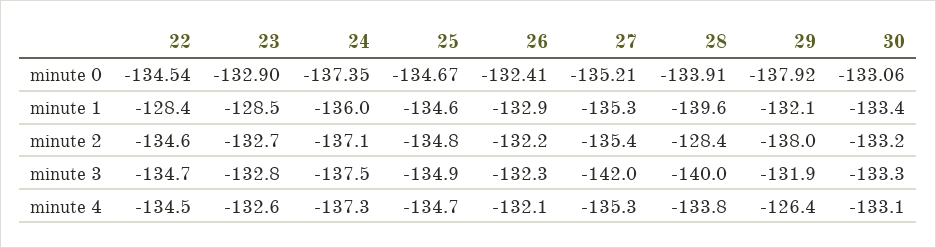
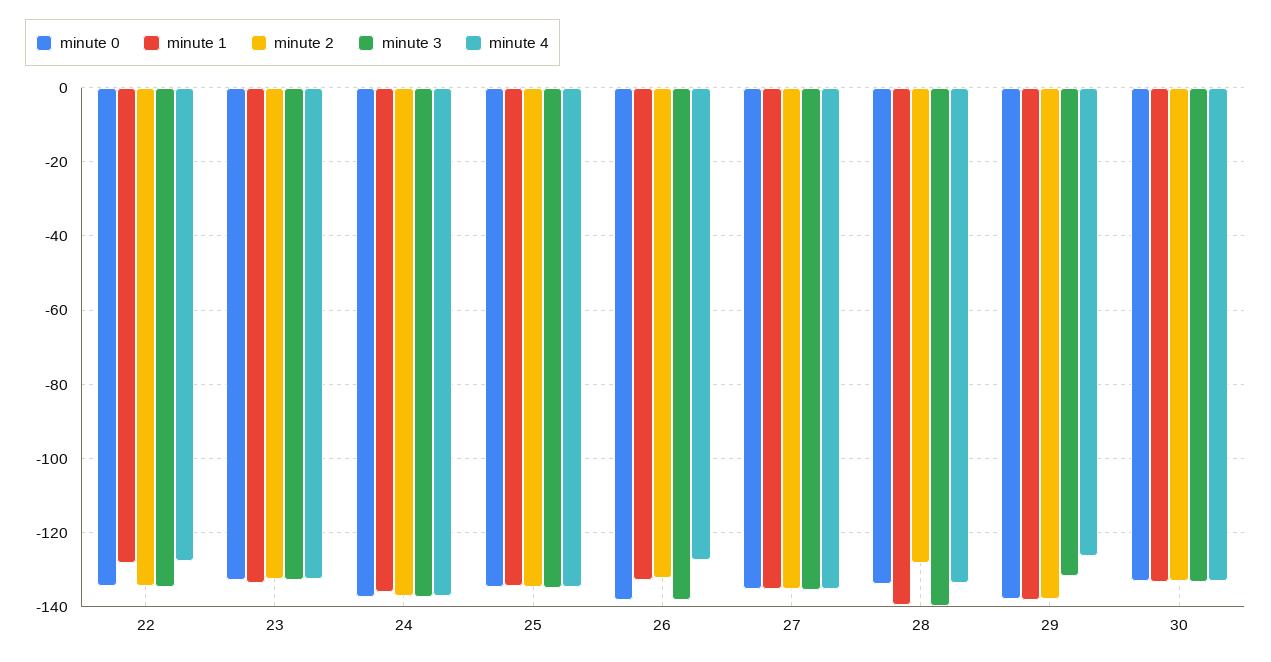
minute 0, 26: -132.41 -> -138
minute 1, 23: -128.5 -> -134
minute 1, 29: -132.1 -> -138
minute 3, 26: -132.3 -> -138
minute 3, 27: -142 -> -136
minute 4, 22: -134.5 -> -128
minute 4, 26: -132.1 -> -128

